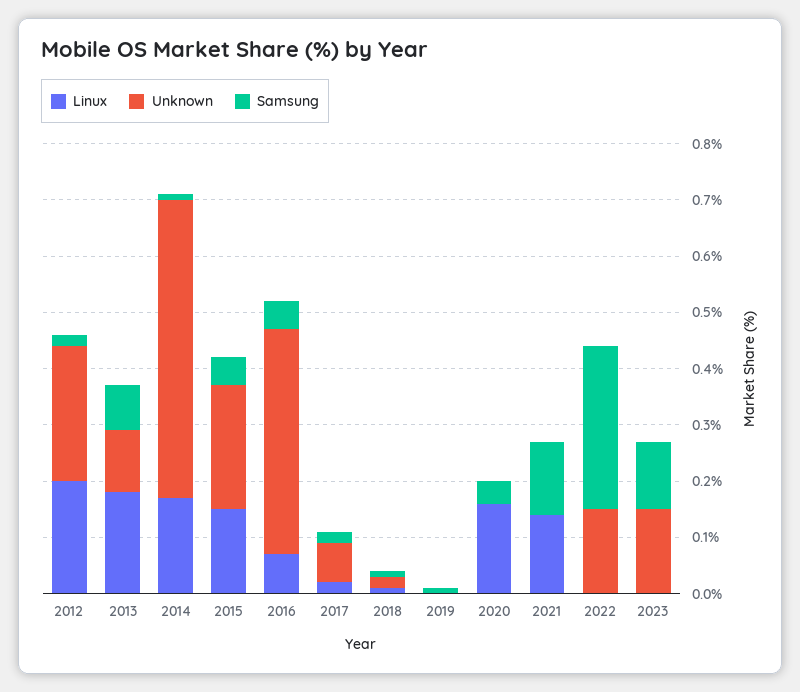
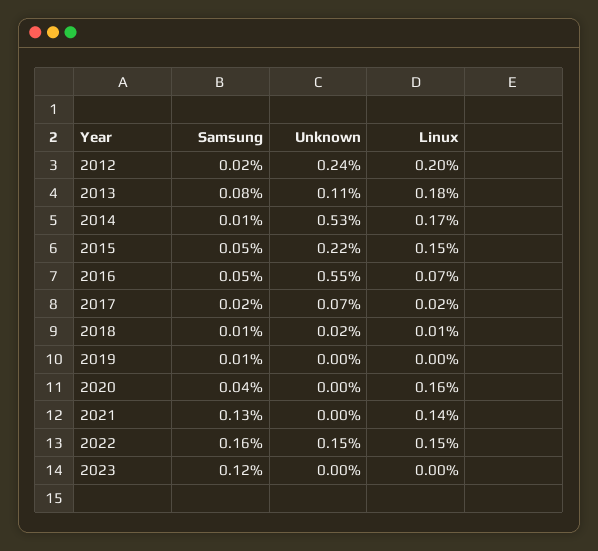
Unknown, 2016: 0.4 -> 0.55
Linux, 2022: 0 -> 0.15
Samsung, 2022: 0.3 -> 0.16
Unknown, 2023: 0.15 -> 0

